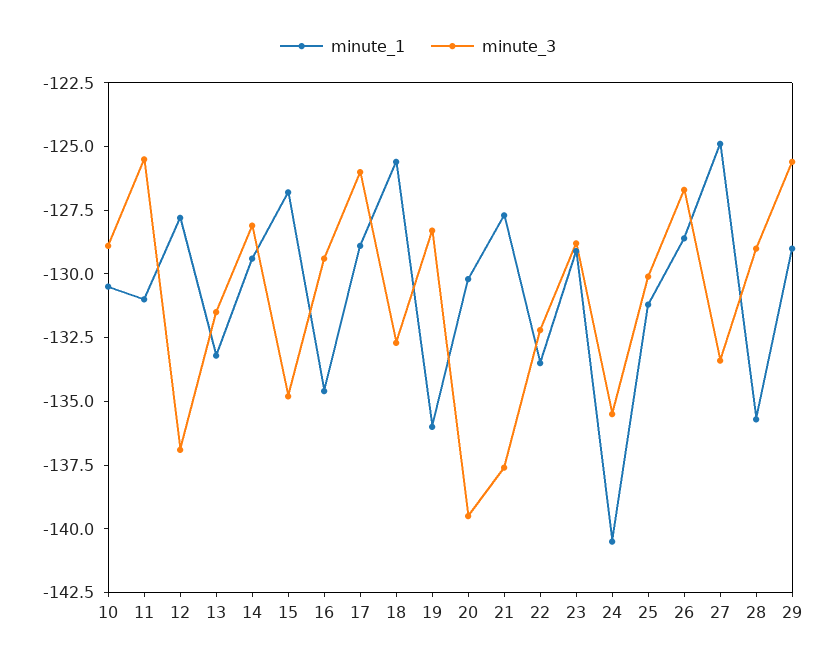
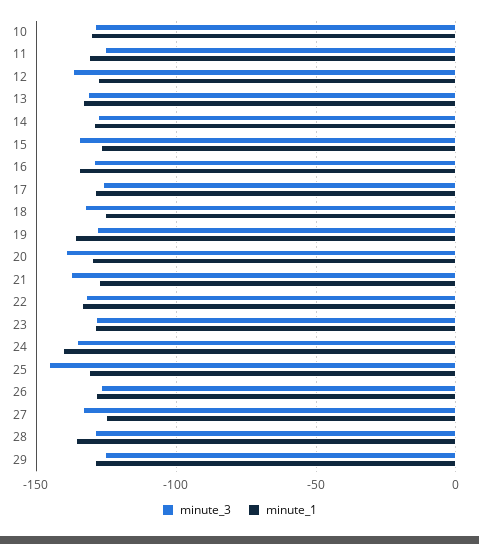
minute_3, 25: -130 -> -145

